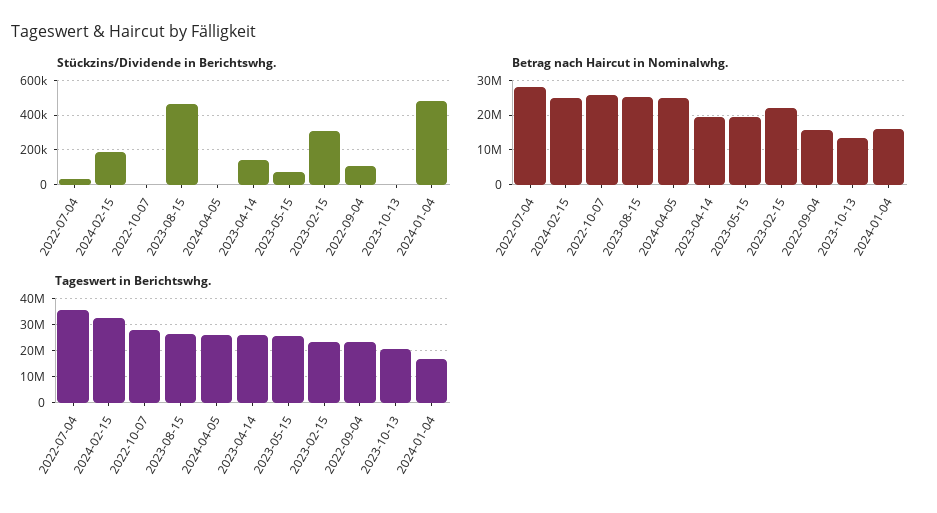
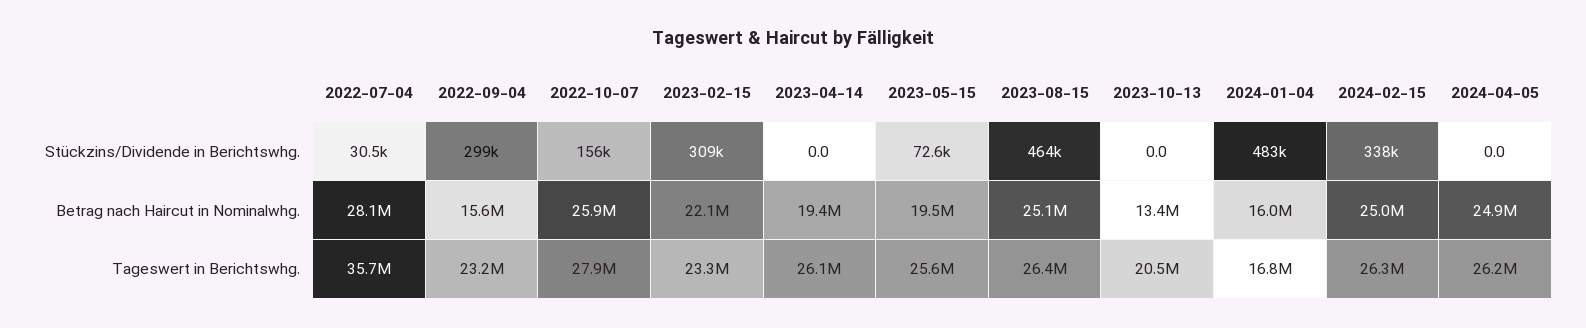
Stückzins/Dividende in Berichtswhg., 2024-02-15: 200000 -> 338000
Stückzins/Dividende in Berichtswhg., 2022-10-07: 0 -> 156000
Stückzins/Dividende in Berichtswhg., 2023-04-14: 150000 -> 0
Stückzins/Dividende in Berichtswhg., 2022-09-04: 100000 -> 299000
Tageswert in Berichtswhg., 2024-02-15: 32500000 -> 26300000

